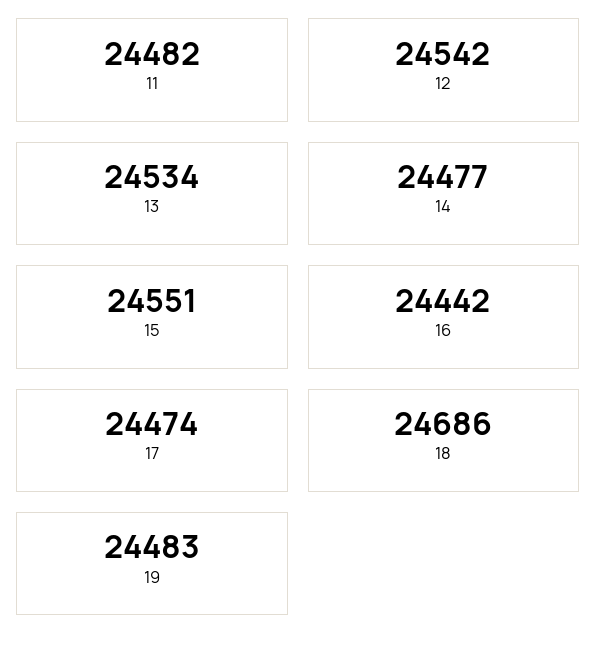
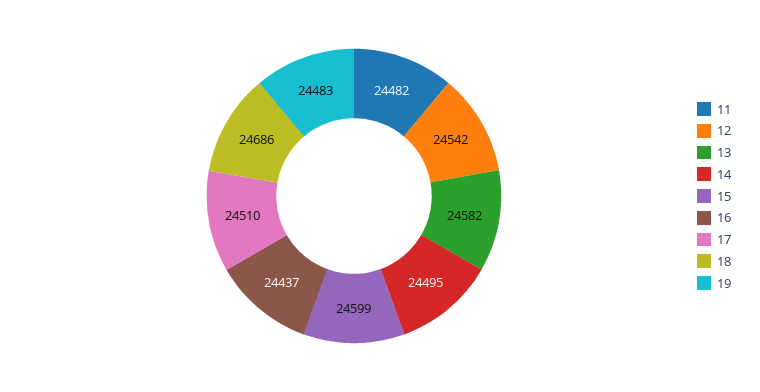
13: 24534 -> 24582
14: 24477 -> 24495
15: 24551 -> 24599
16: 24442 -> 24437
17: 24474 -> 24510

